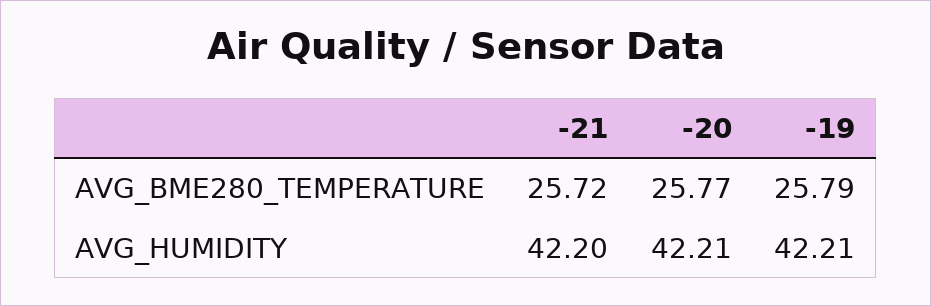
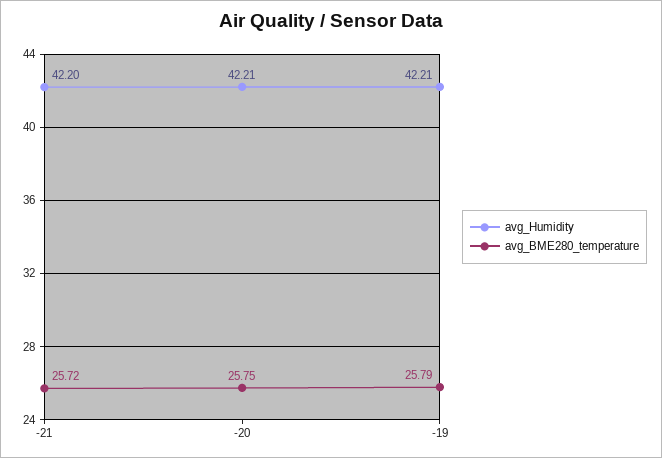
AVG_BME280_TEMPERATURE, -20: 25.77 -> 25.75

